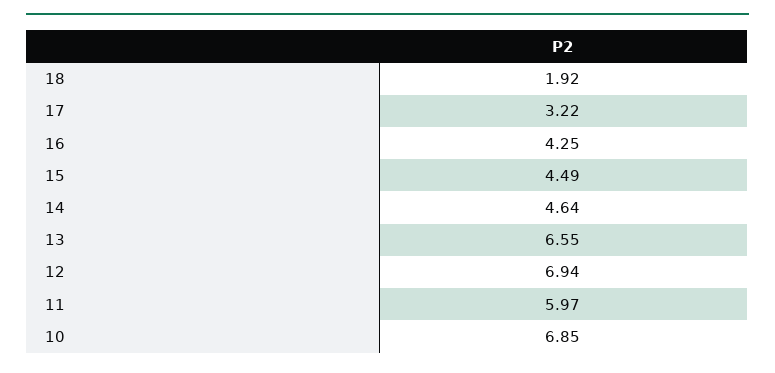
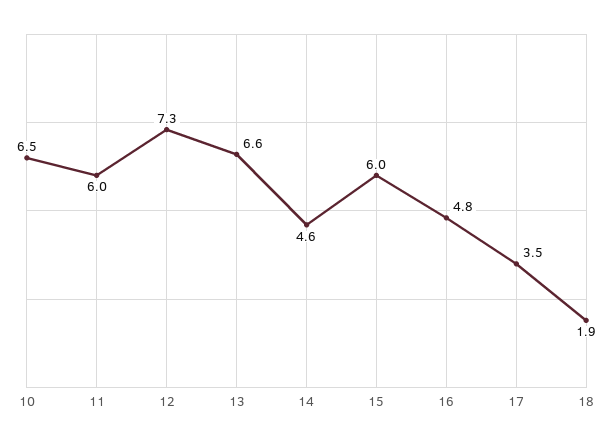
17: 3.22 -> 3.5
16: 4.25 -> 4.8
15: 4.49 -> 6
12: 6.94 -> 7.3
10: 6.85 -> 6.5

